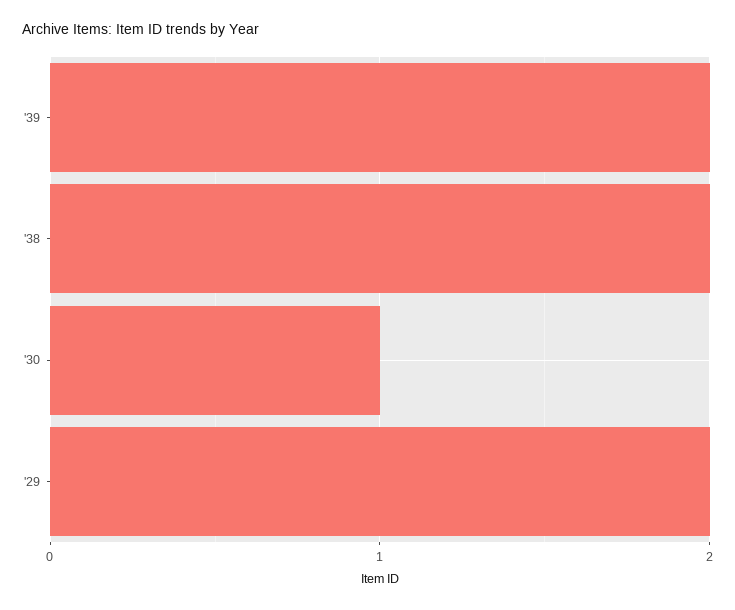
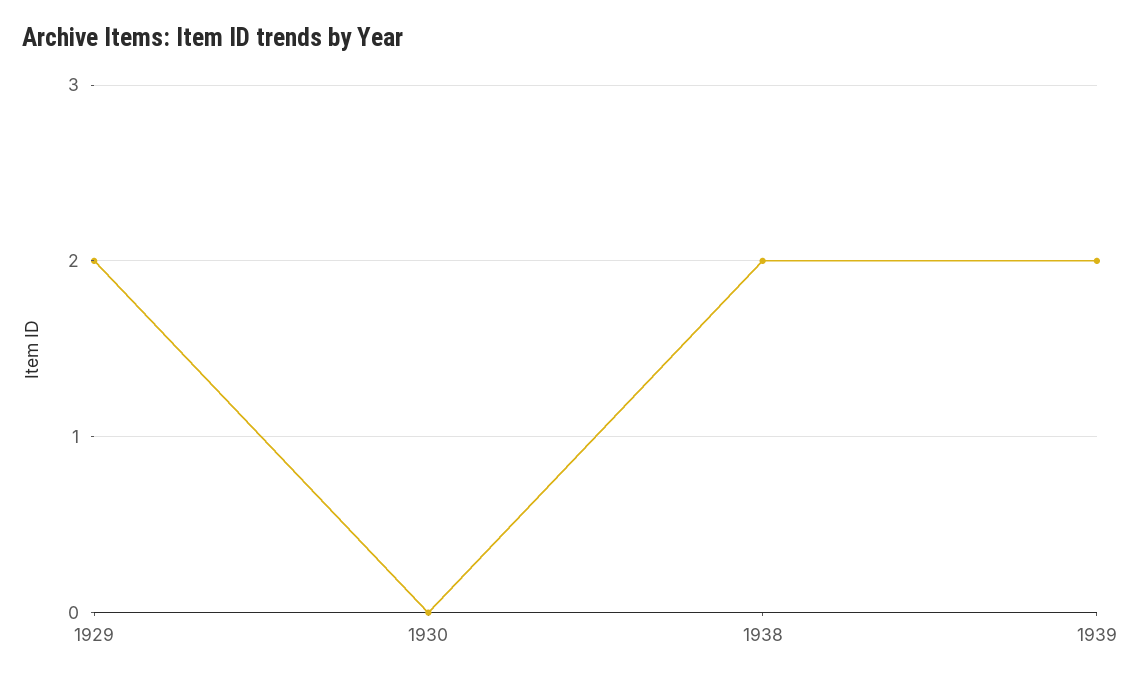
'30: 1 -> 0

